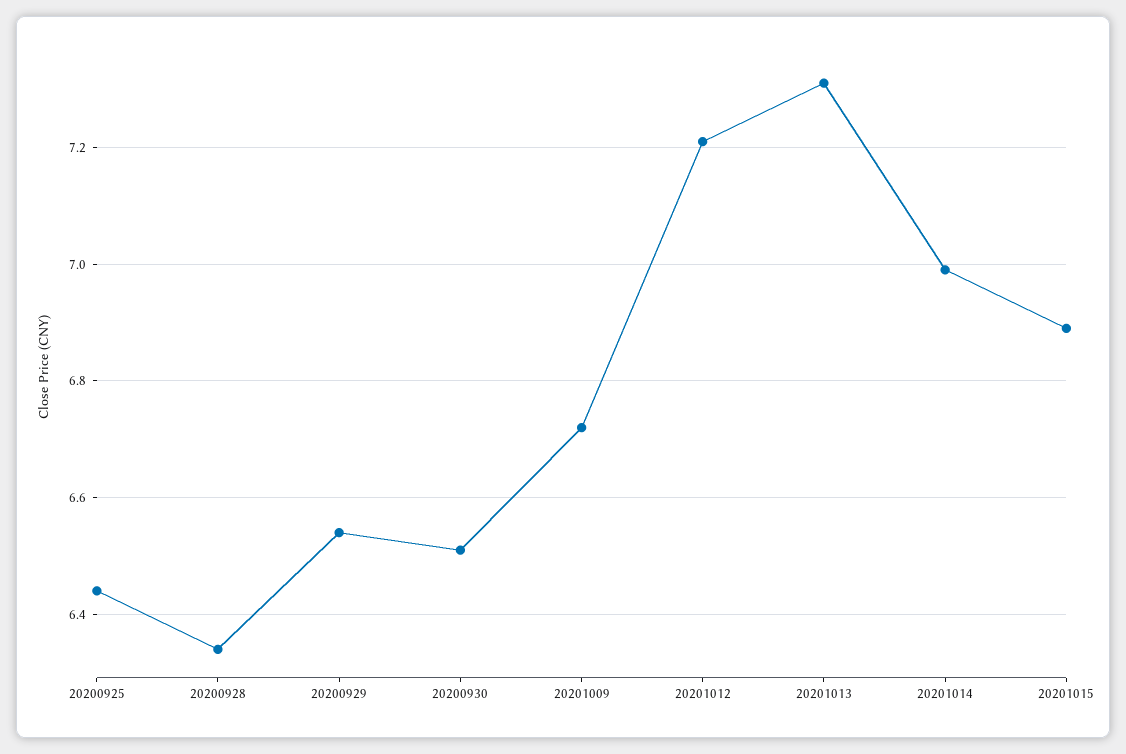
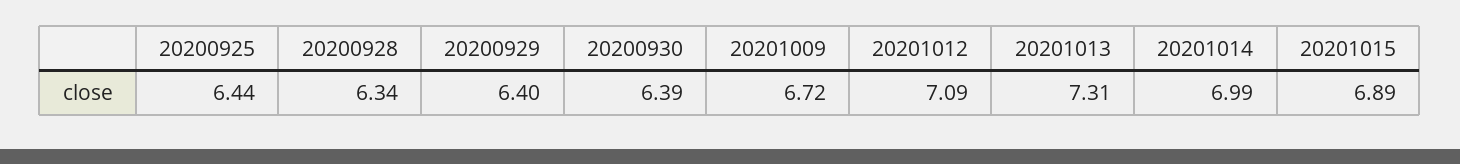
20200929: 6.55 -> 6.4
20200930: 6.5 -> 6.39
20201012: 7.2 -> 7.09

